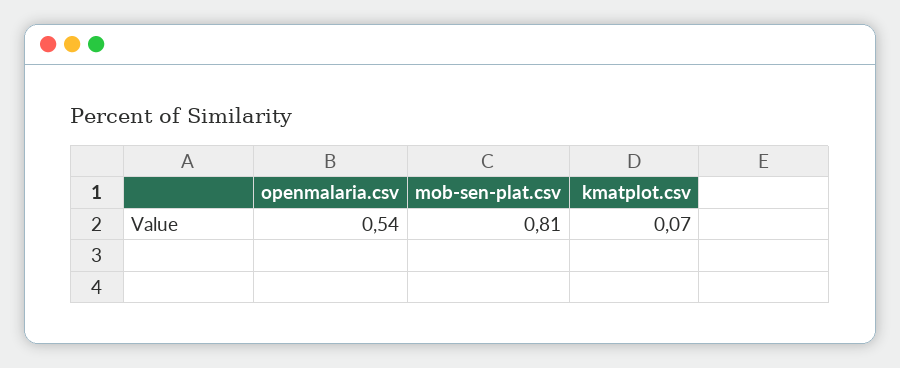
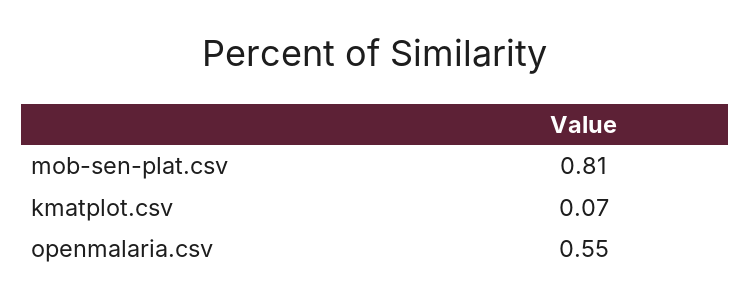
openmalaria.csv: 0.54 -> 0.55

